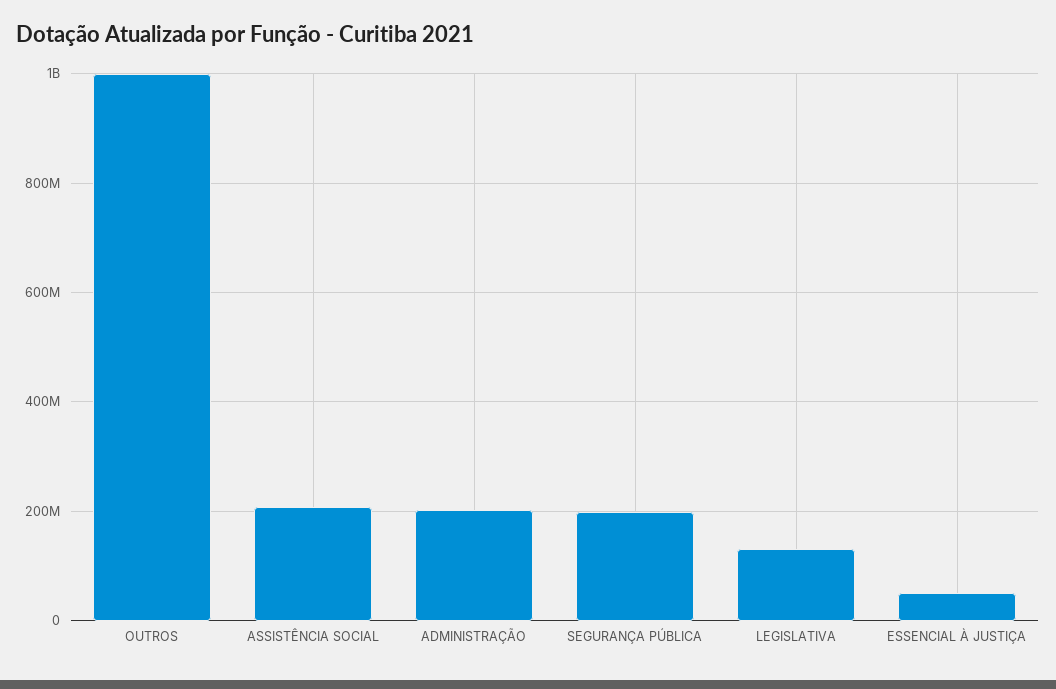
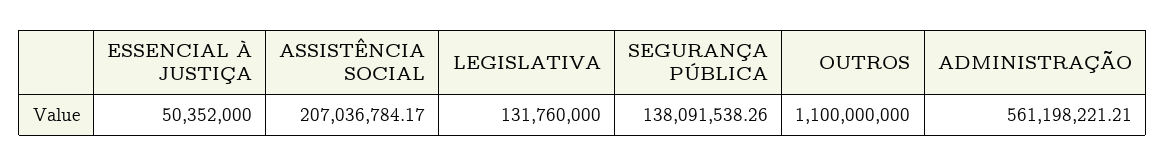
OUTROS: 1000000000 -> 1100000000
ADMINISTRAÇÃO: 200000000 -> 561198221.21
SEGURANÇA PÚBLICA: 200000000 -> 138091538.26

